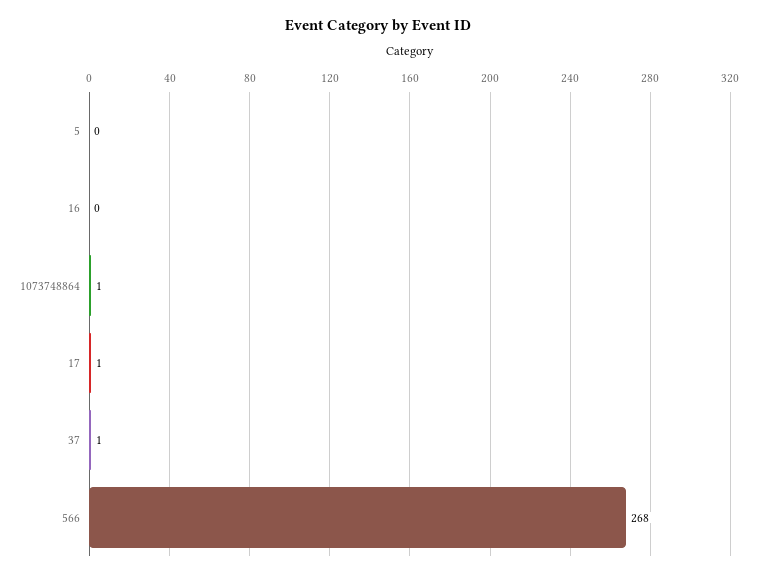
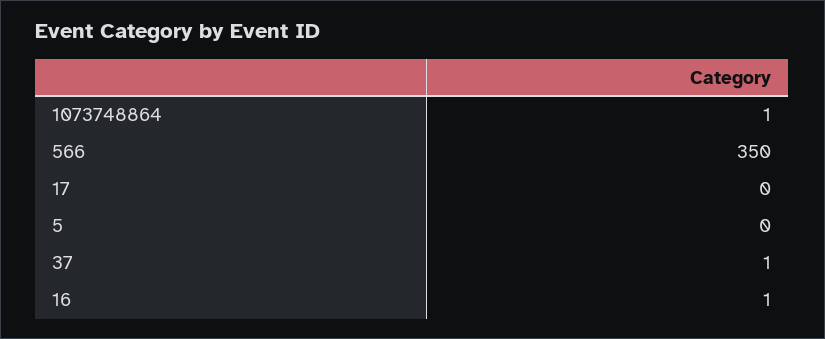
16: 0 -> 1
17: 1 -> 0
566: 268 -> 350

